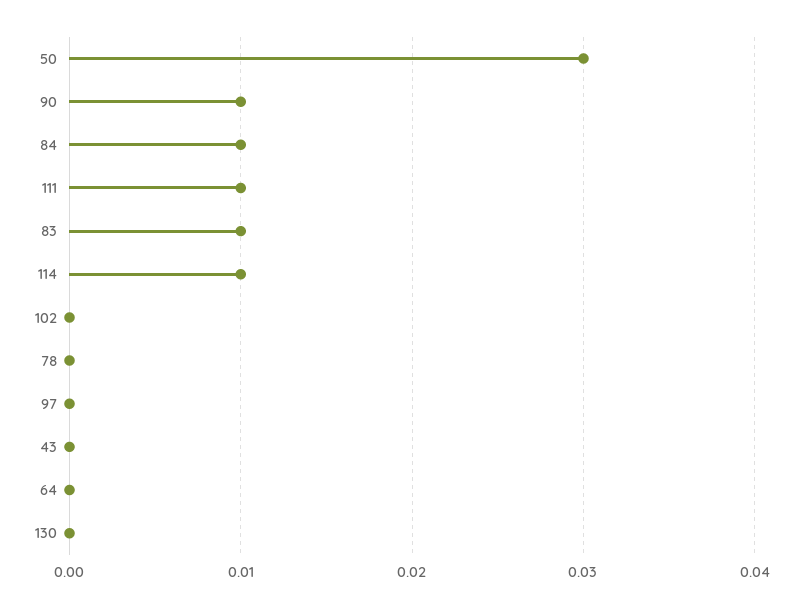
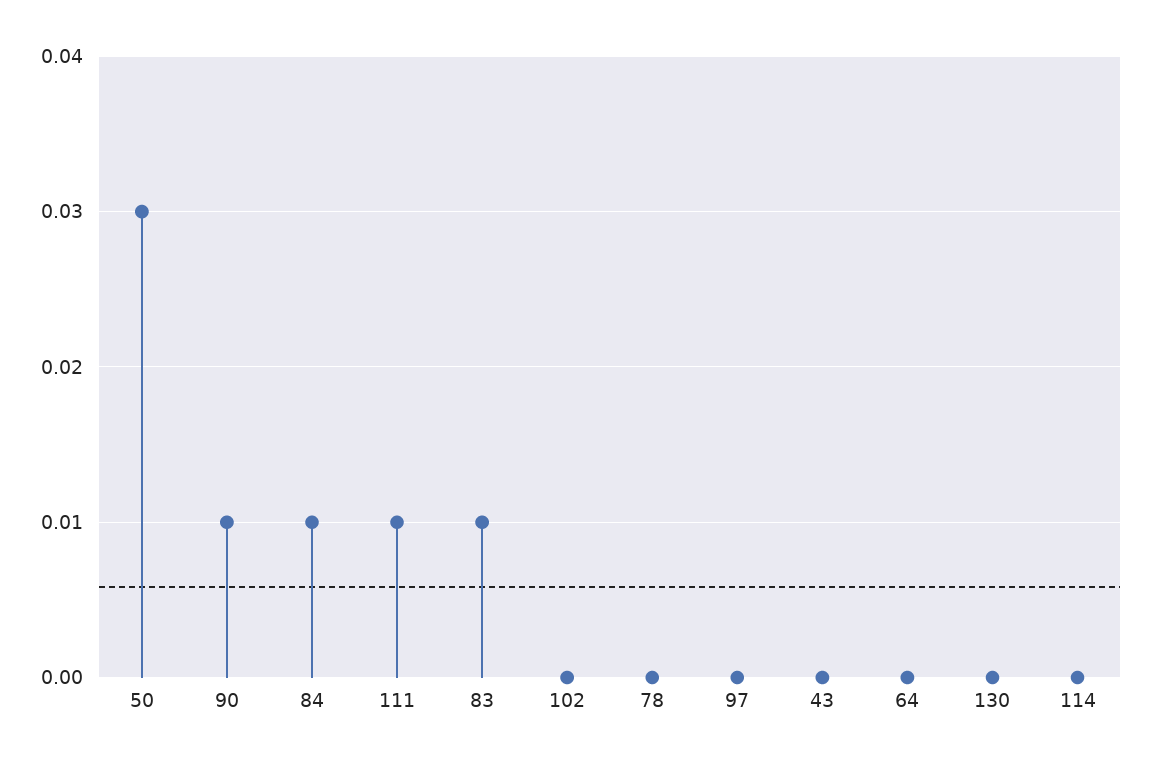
114: 0.01 -> 0

